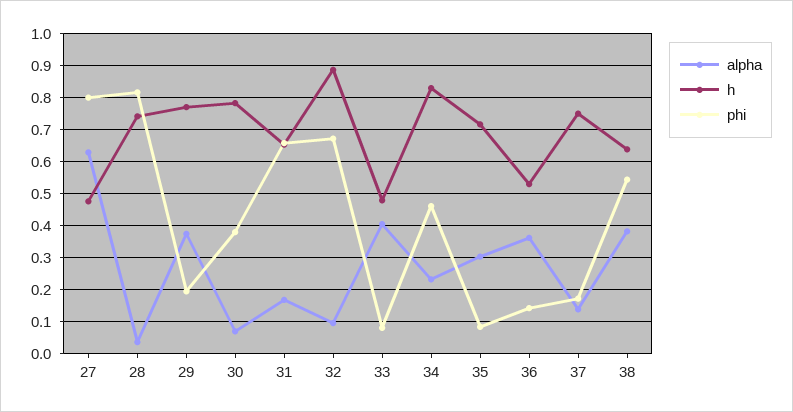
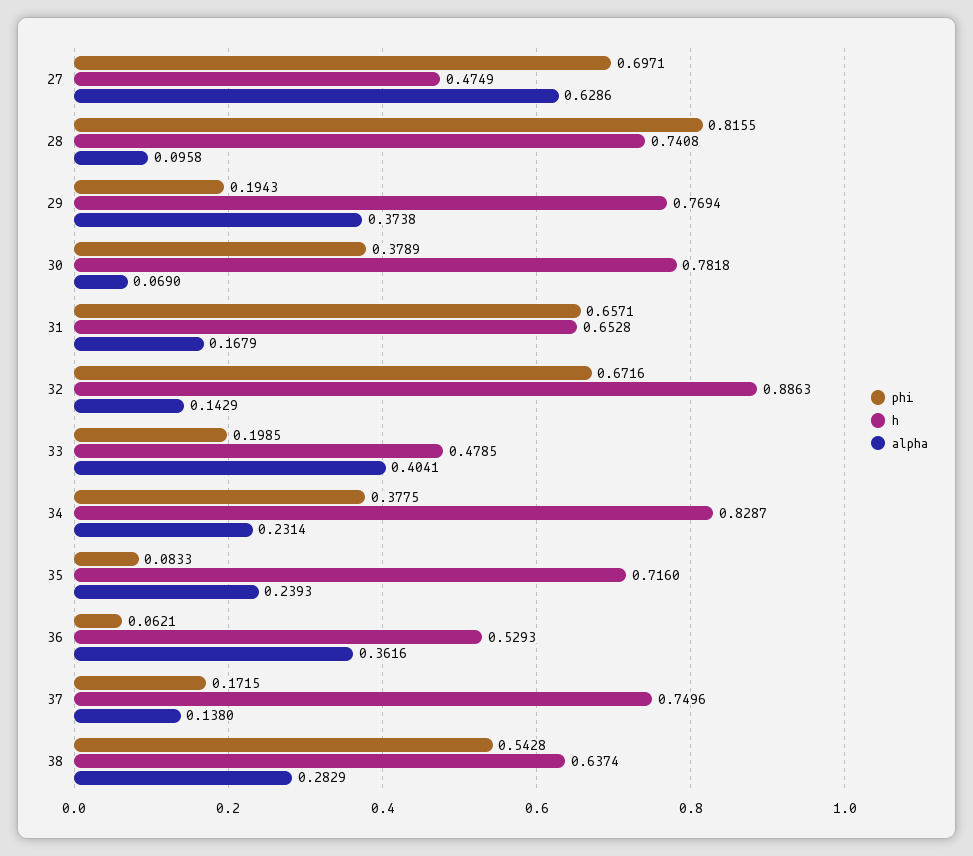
phi, 27: 0.8 -> 0.6971
alpha, 28: 0.04 -> 0.0958
alpha, 32: 0.1 -> 0.1429
phi, 33: 0.08 -> 0.1985
phi, 34: 0.46 -> 0.3775
alpha, 35: 0.3 -> 0.2393
phi, 36: 0.14 -> 0.0621
alpha, 38: 0.38 -> 0.2829

